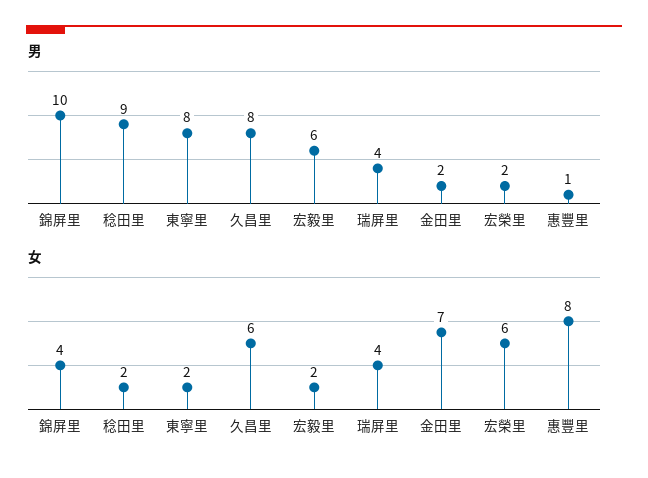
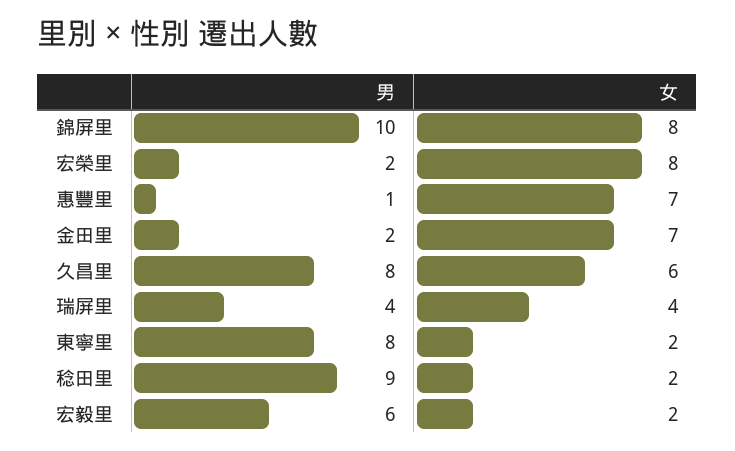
女, 錦屏里: 4 -> 8
女, 宏榮里: 6 -> 8
女, 惠豐里: 8 -> 7

